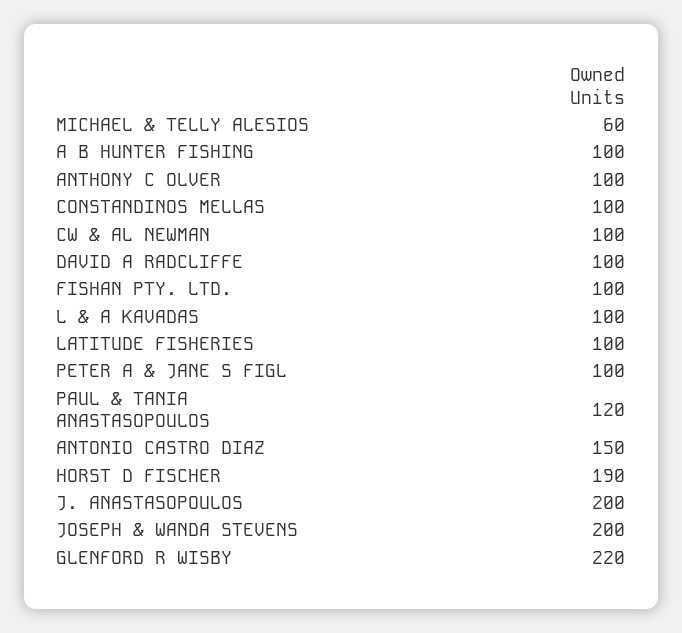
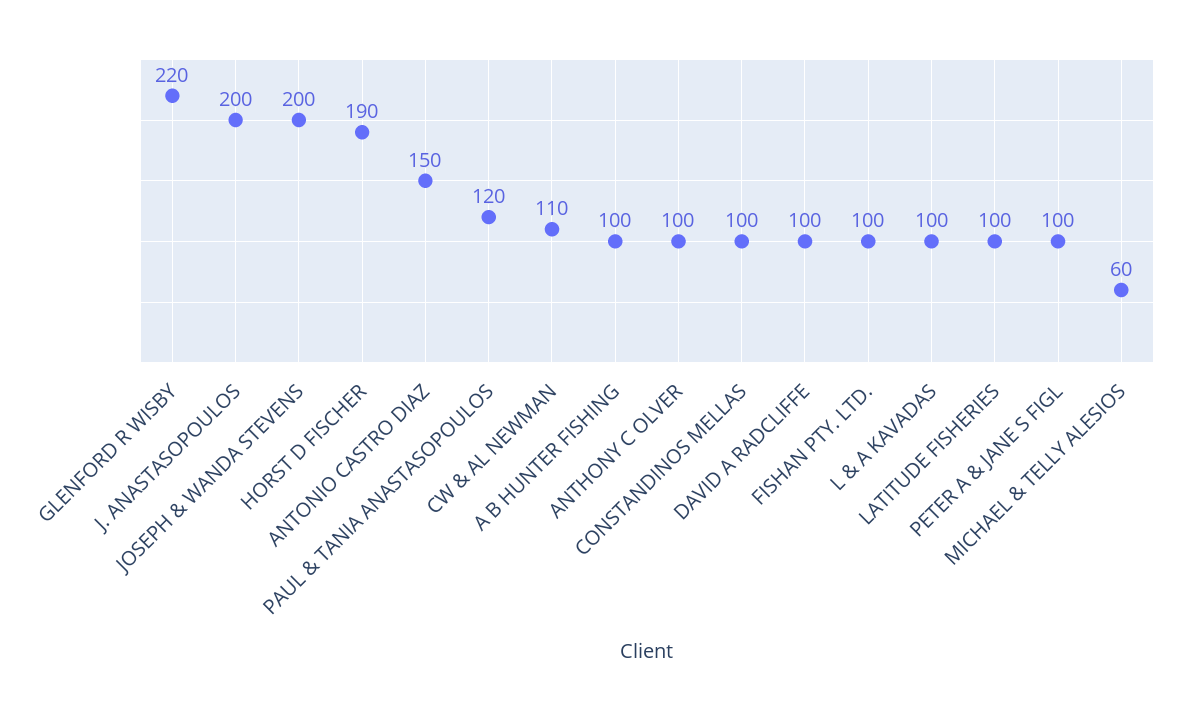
CW & AL NEWMAN: 100 -> 110

